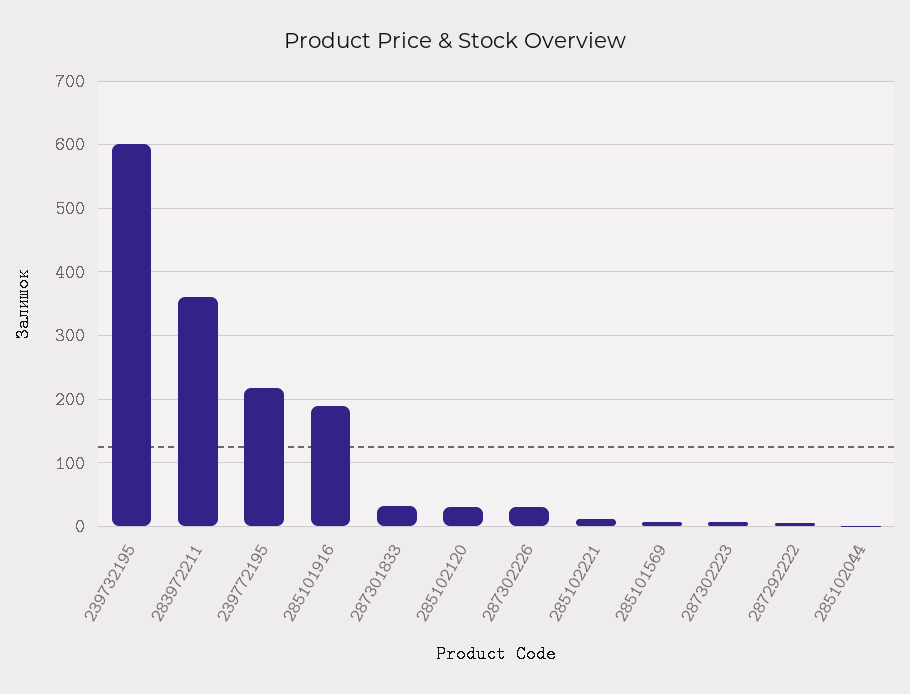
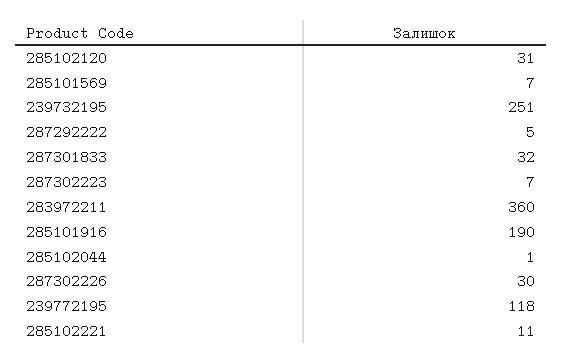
239732195: 600 -> 251
239772195: 220 -> 118

